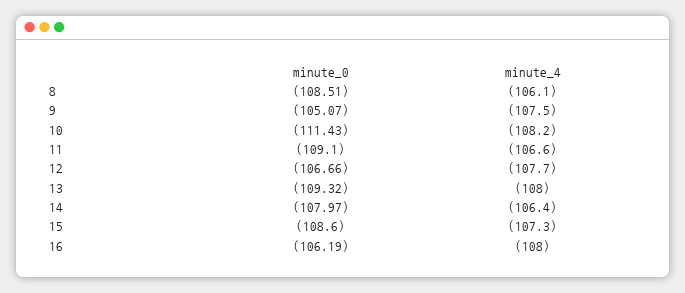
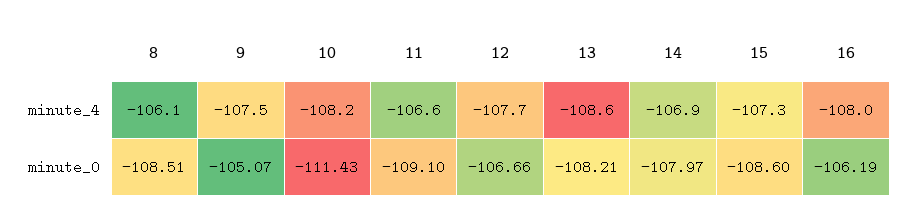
minute_0, 13: -109.32 -> -108.21
minute_4, 13: -108 -> -108.6
minute_4, 14: -106.4 -> -106.9

